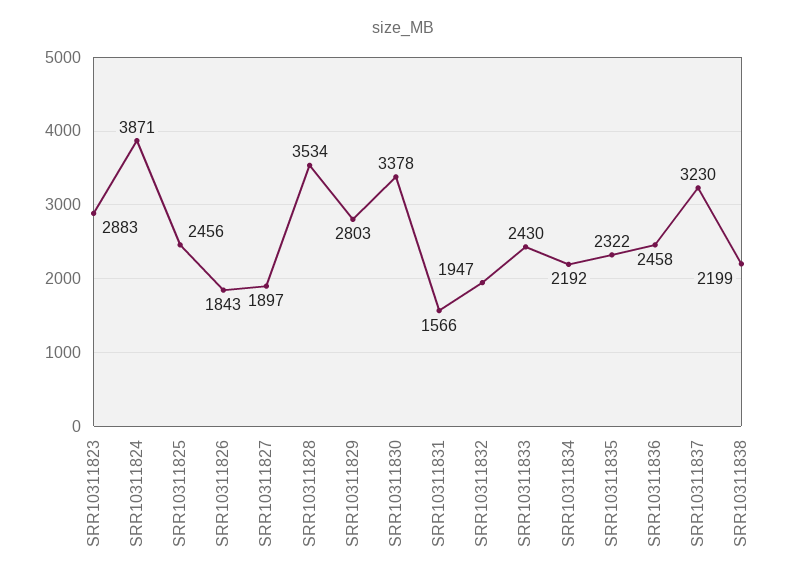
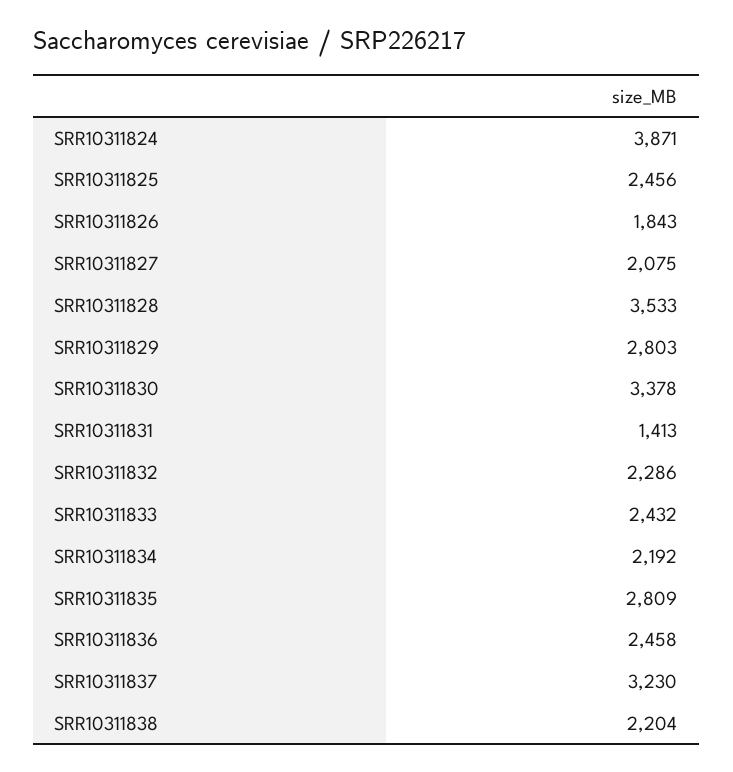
SRR10311823: 2883 -> none
SRR10311827: 1897 -> 2075
SRR10311828: 3534 -> 3533
SRR10311831: 1566 -> 1413
SRR10311832: 1947 -> 2286
SRR10311833: 2430 -> 2432
SRR10311835: 2322 -> 2809
SRR10311838: 2199 -> 2204

